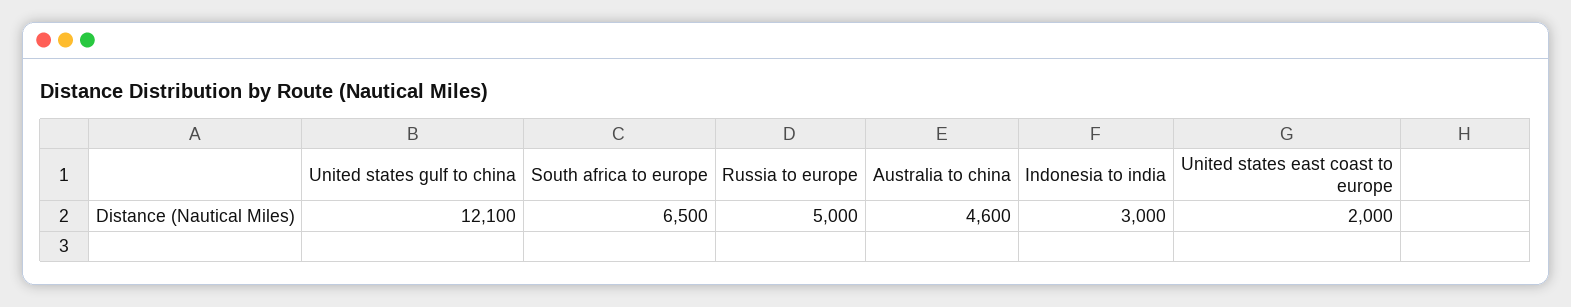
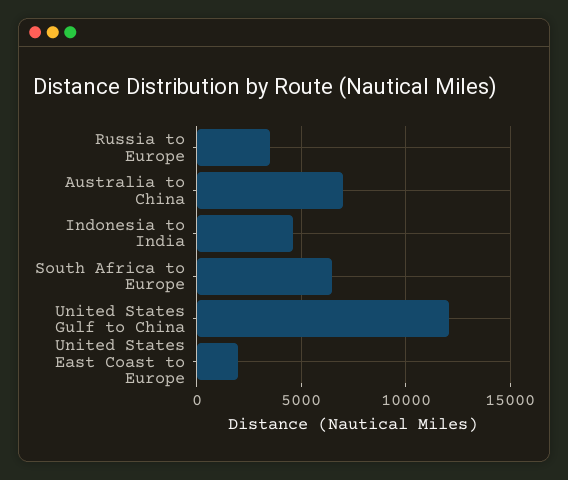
Russia to europe: 5000 -> 3500
Australia to china: 4600 -> 7000
Indonesia to india: 3000 -> 4500

